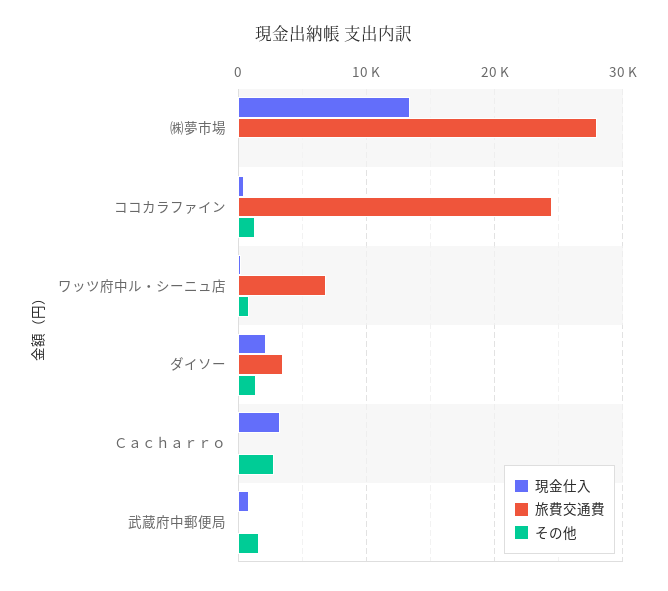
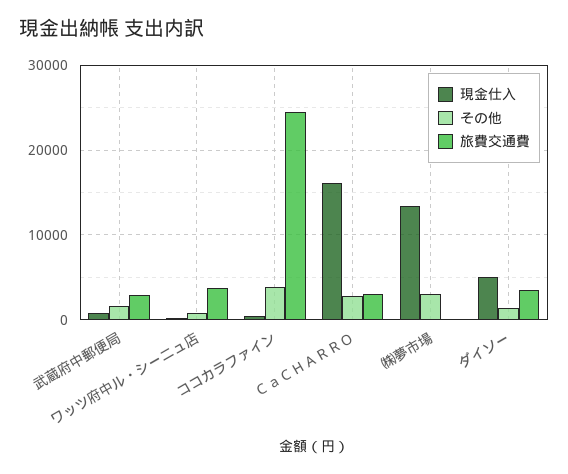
旅費交通費, ㈱夢市場: 28000 -> 0
その他, ㈱夢市場: 0 -> 3000
その他, ココカラファイン: 1000 -> 4000
旅費交通費, ワッツ府中ル・シーニュ店: 7000 -> 4000
現金仕入, ダイソー: 2000 -> 5000
現金仕入, Ｃａｃｈａｒｒｏ: 3000 -> 16000
旅費交通費, Ｃａｃｈａｒｒｏ: 0 -> 3000
旅費交通費, 武蔵府中郵便局: 0 -> 3000

